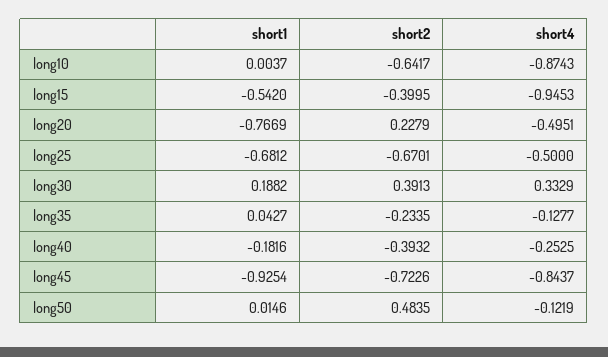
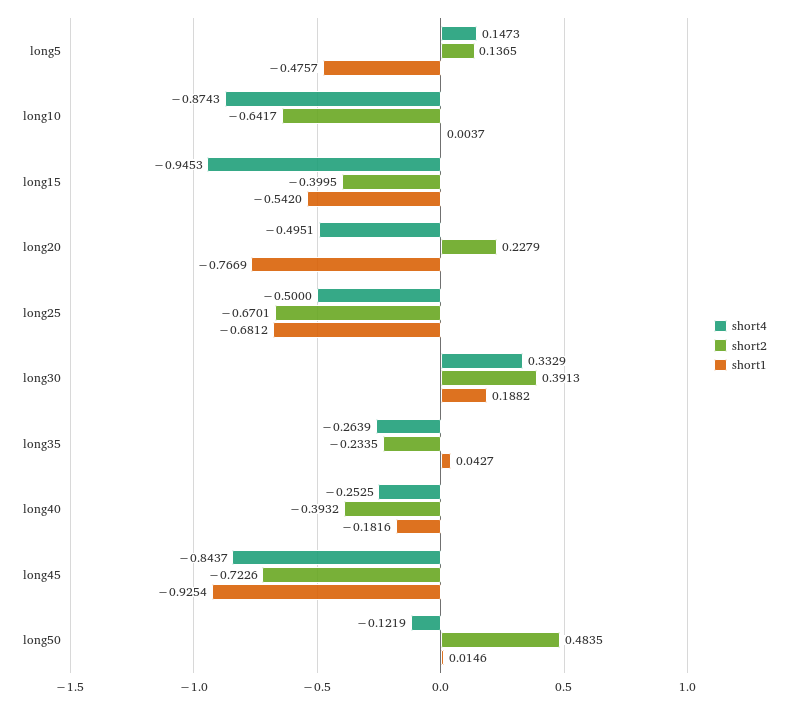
short4, long35: -0.1277 -> -0.2639
short4, long5: none -> 0.1473
short2, long5: none -> 0.1365
short1, long5: none -> -0.4757

